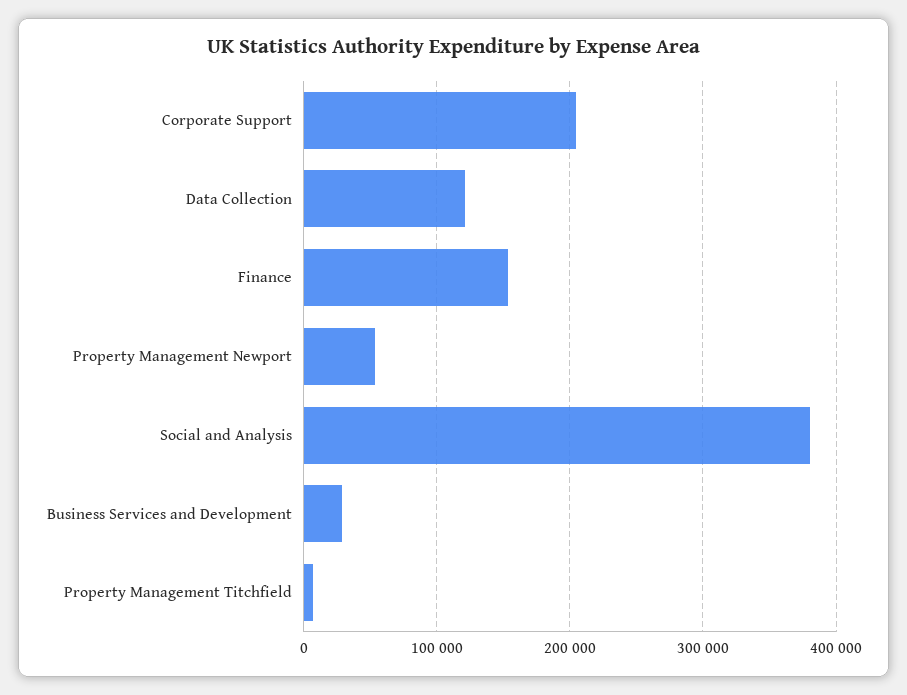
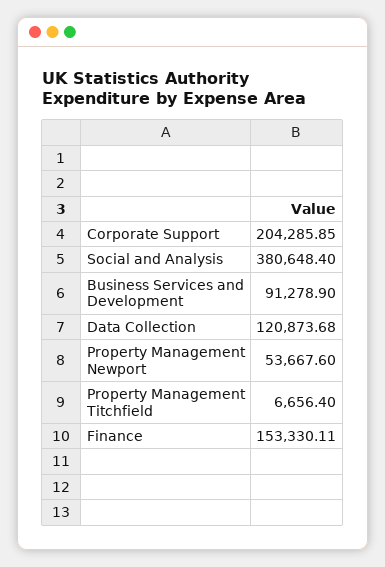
Business Services and Development: 30000 -> 91278.9

